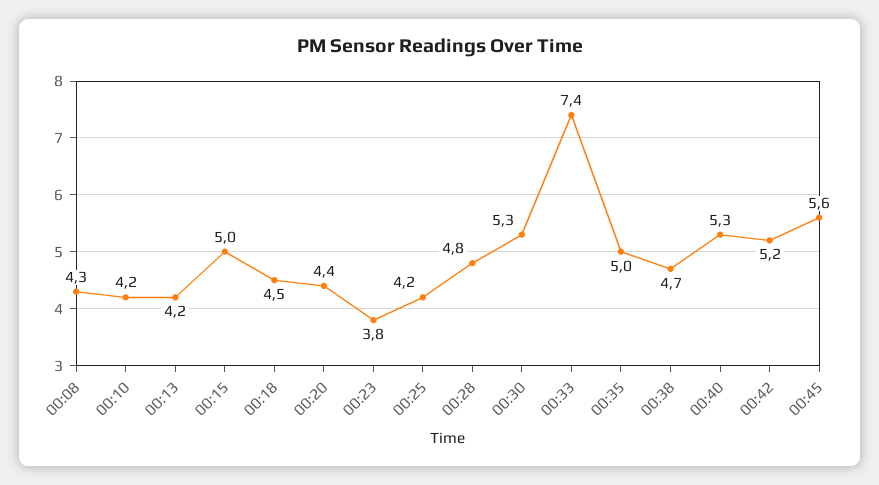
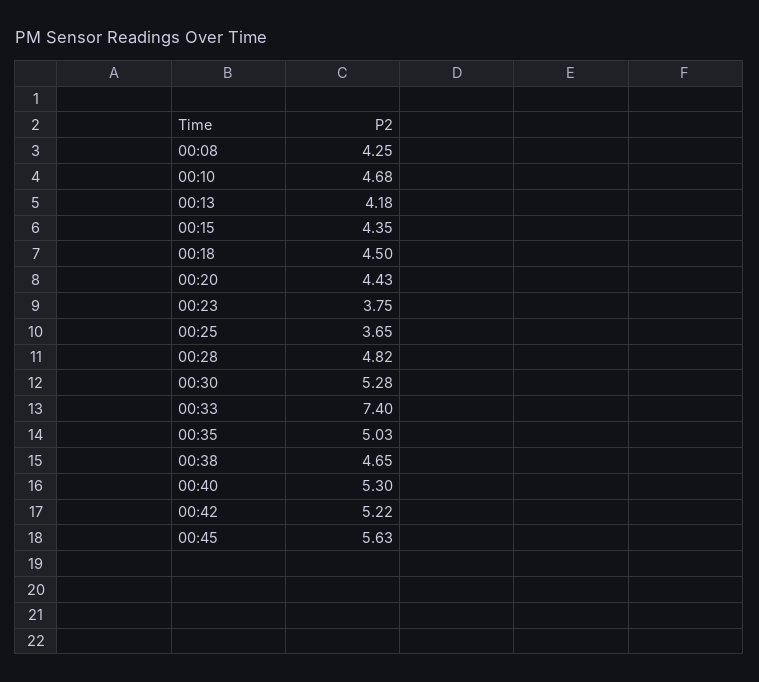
00:10: 4.2 -> 4.68
00:15: 5 -> 4.35
00:25: 4.2 -> 3.65

